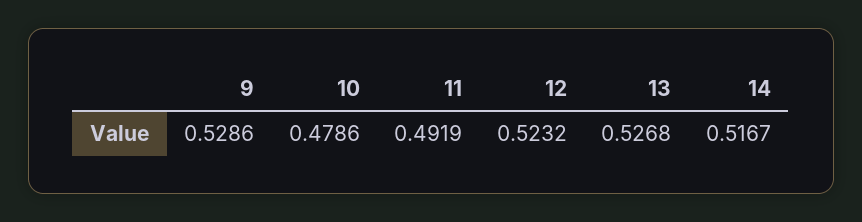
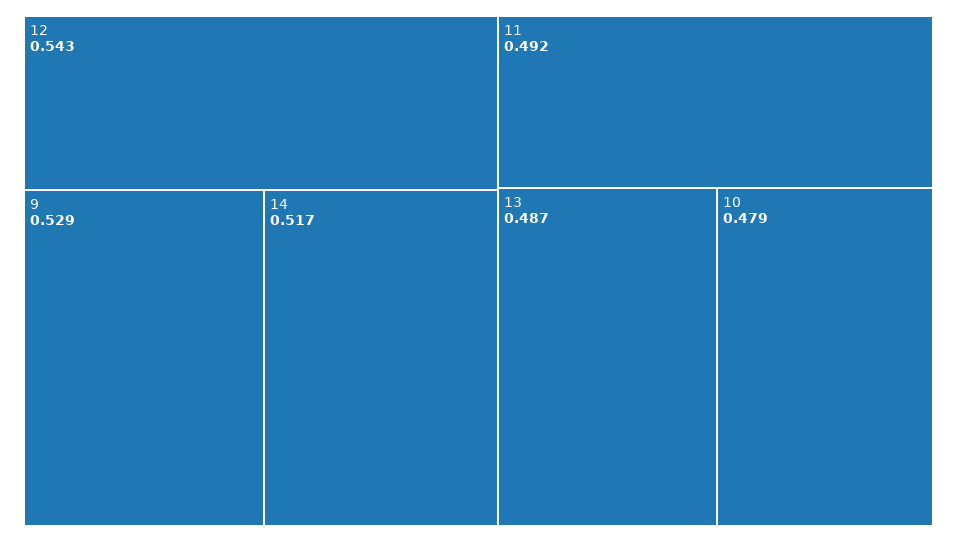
12: 0.5232 -> 0.543
13: 0.5268 -> 0.487

